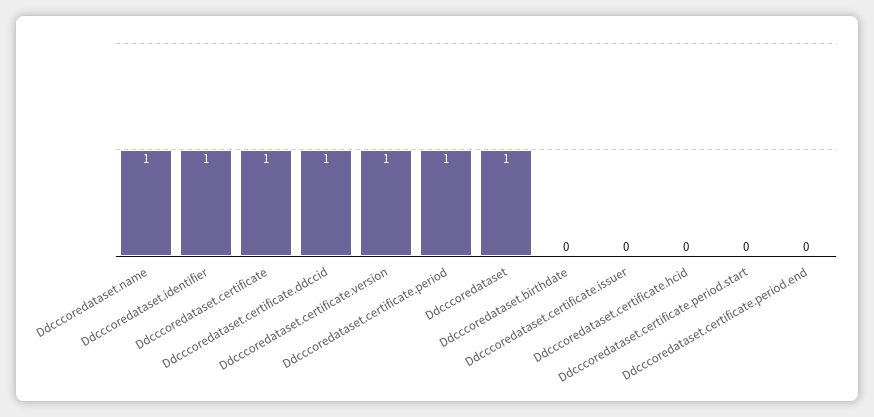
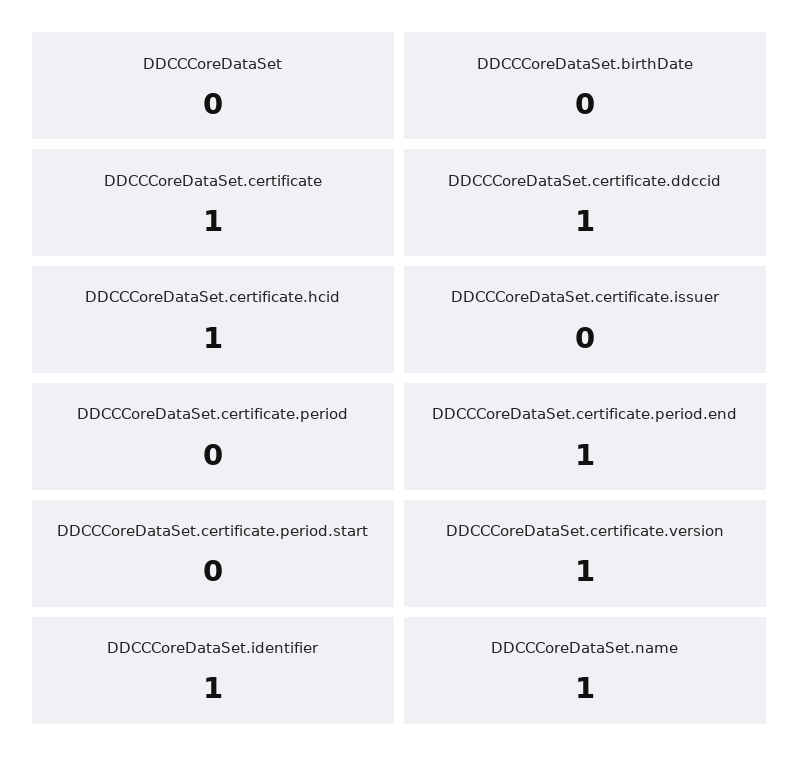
Ddcccoredataset.certificate.period: 1 -> 0
Ddcccoredataset: 1 -> 0
Ddcccoredataset.certificate.hcid: 0 -> 1
Ddcccoredataset.certificate.period.end: 0 -> 1

